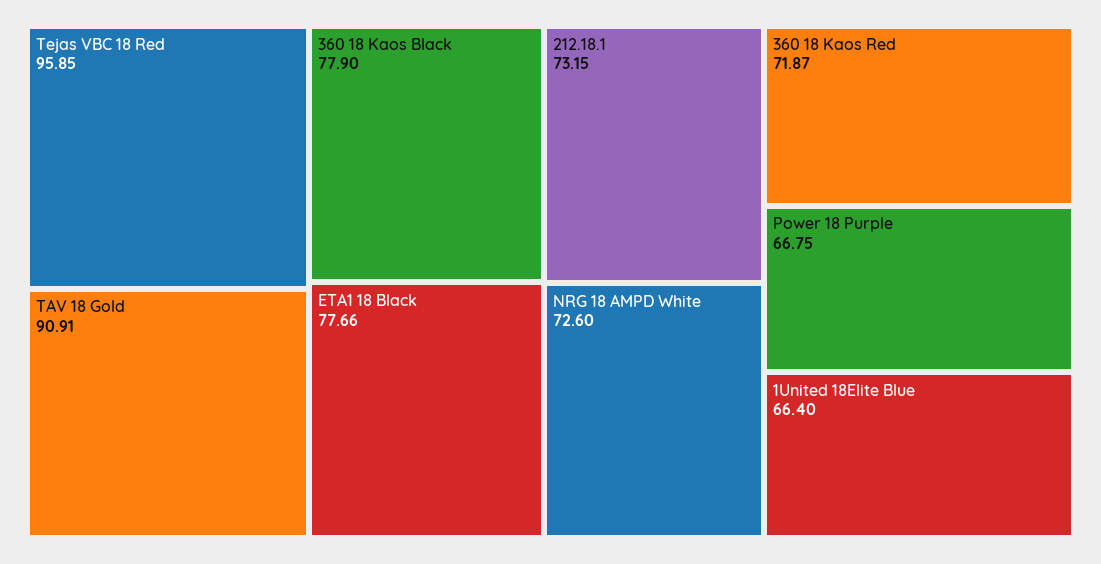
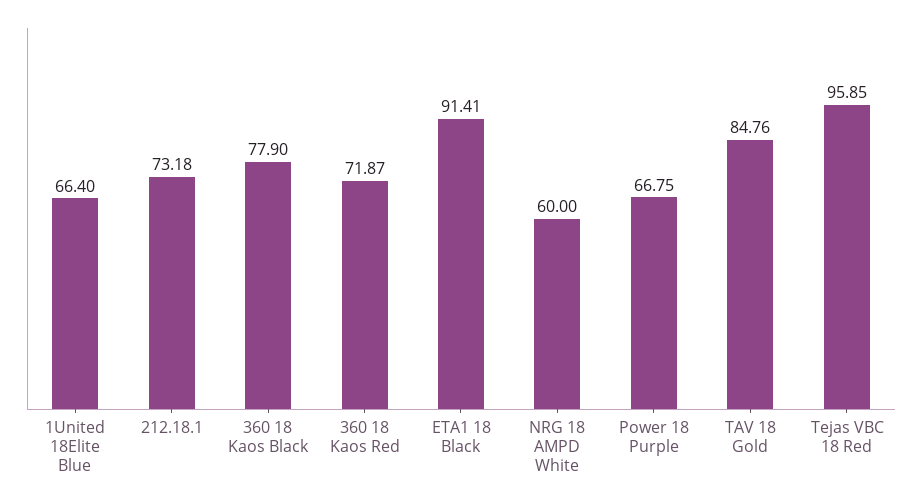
TAV 18 Gold: 90.91 -> 84.76
ETA1 18 Black: 77.66 -> 91.41
212.18.1: 73.15 -> 73.18
NRG 18 AMPD White: 72.6 -> 60

